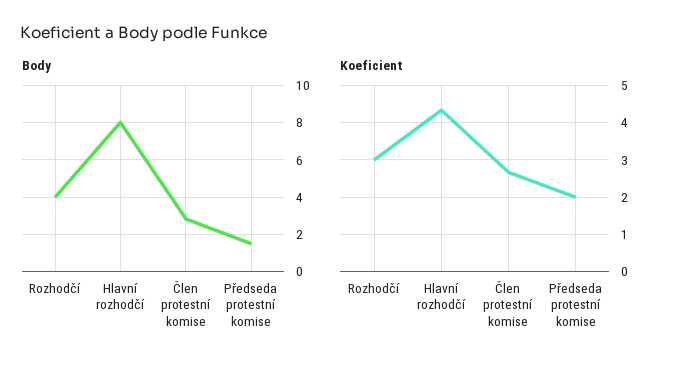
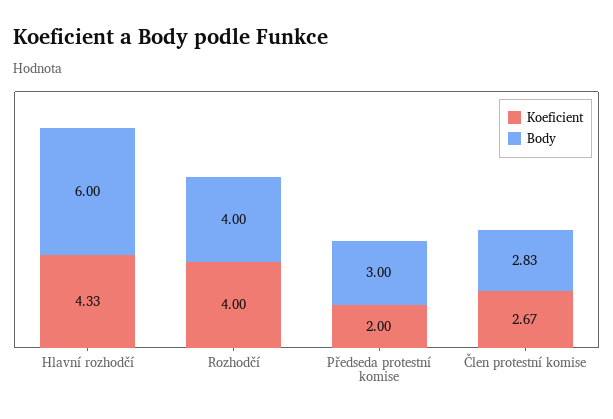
Body, Hlavní rozhodčí: 8 -> 6
Body, Předseda protestní komise: 1.5 -> 3
Koeficient, Rozhodčí: 3 -> 4

